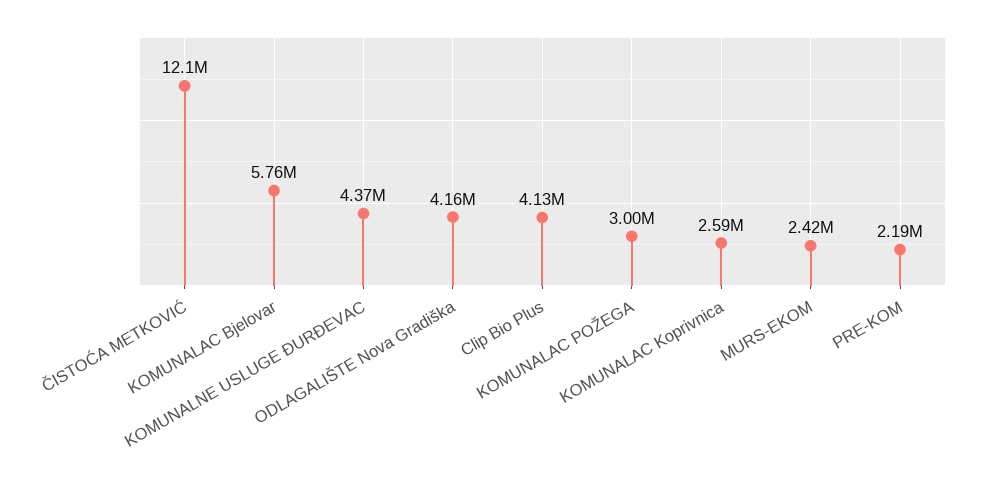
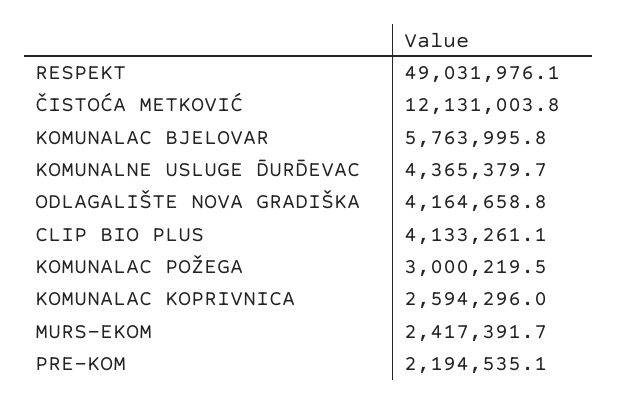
RESPEKT: none -> 49031976.1

